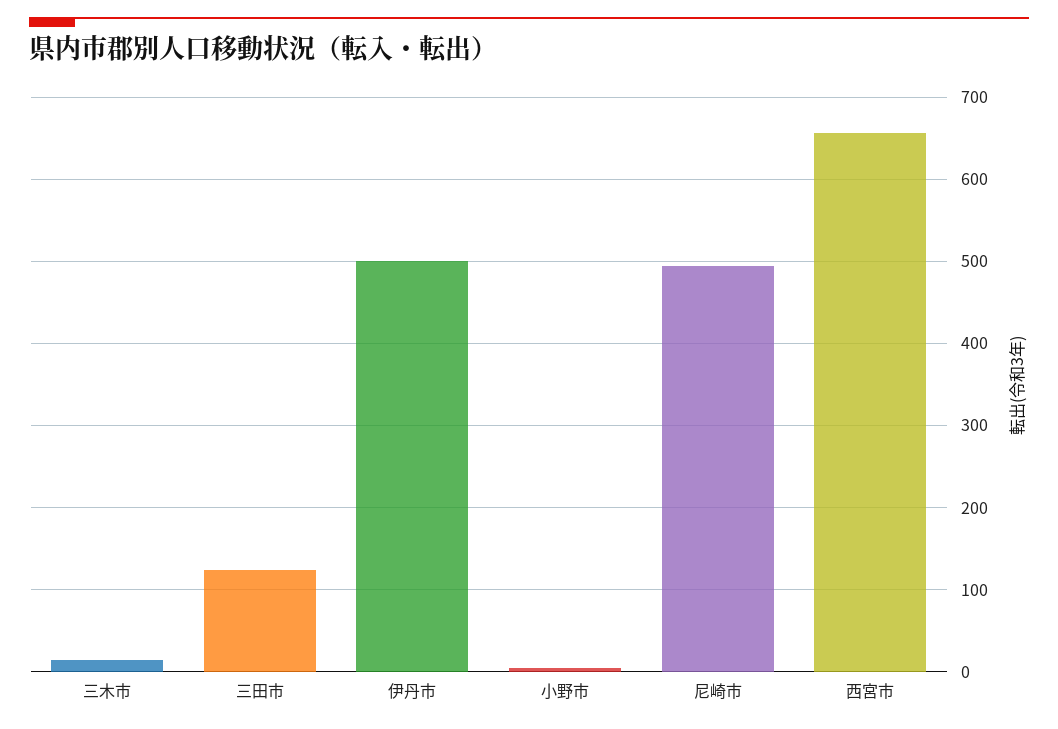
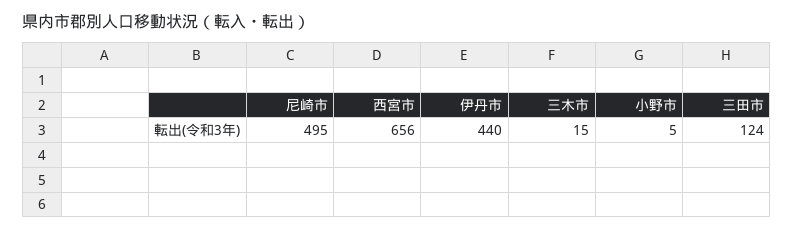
伊丹市: 500 -> 440

